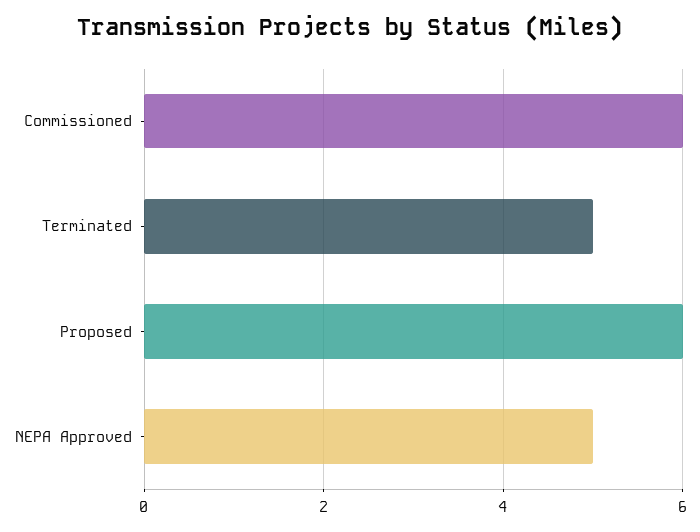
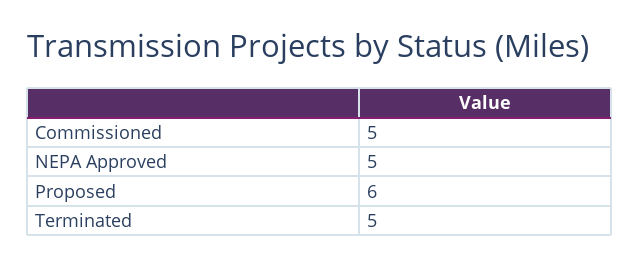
Commissioned: 6 -> 5

